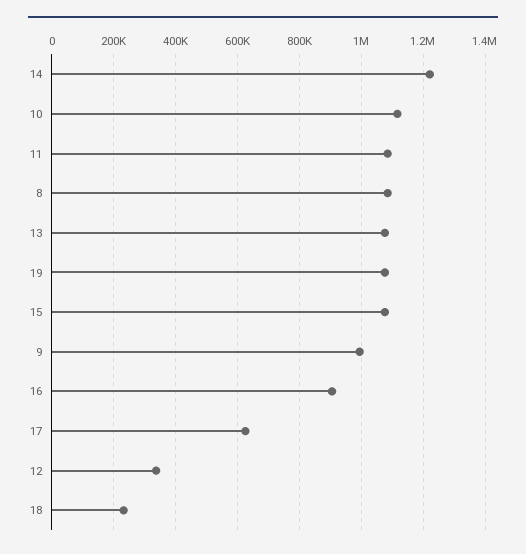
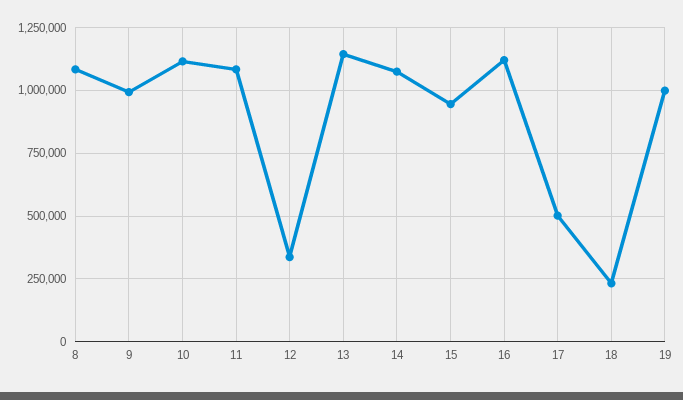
14: 1220000 -> 1075000
13: 1080000 -> 1150000
19: 1080000 -> 1000000
15: 1080000 -> 950000
16: 900000 -> 1125000
17: 620000 -> 500000

